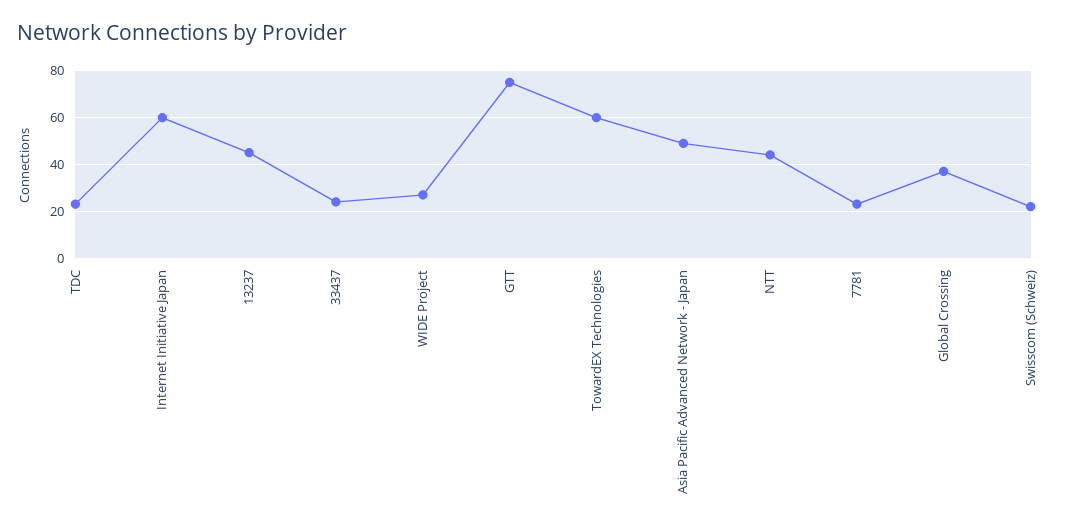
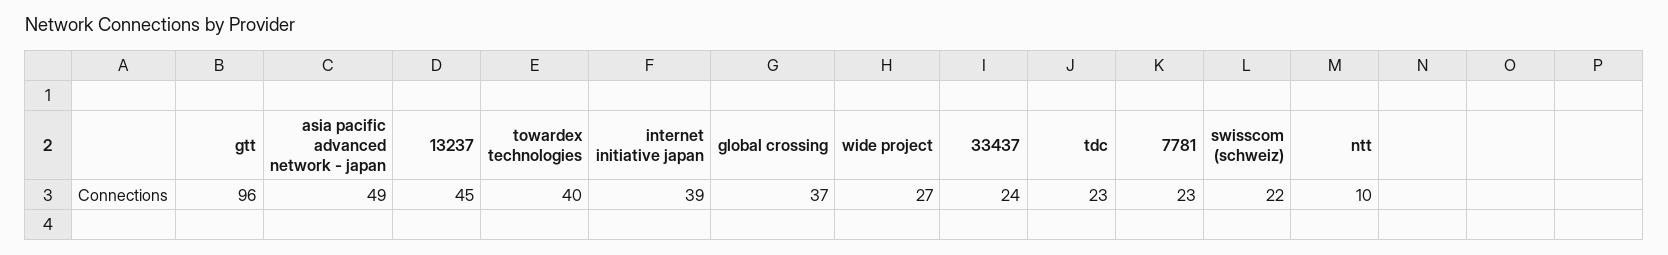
Internet Initiative Japan: 60 -> 39
GTT: 75 -> 96
TowardEX Technologies: 60 -> 40
NTT: 45 -> 10

